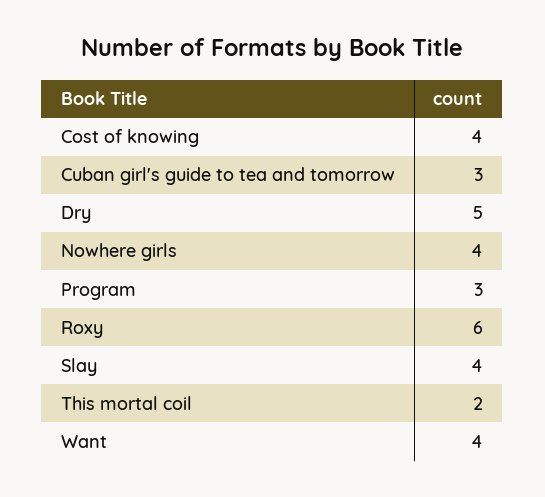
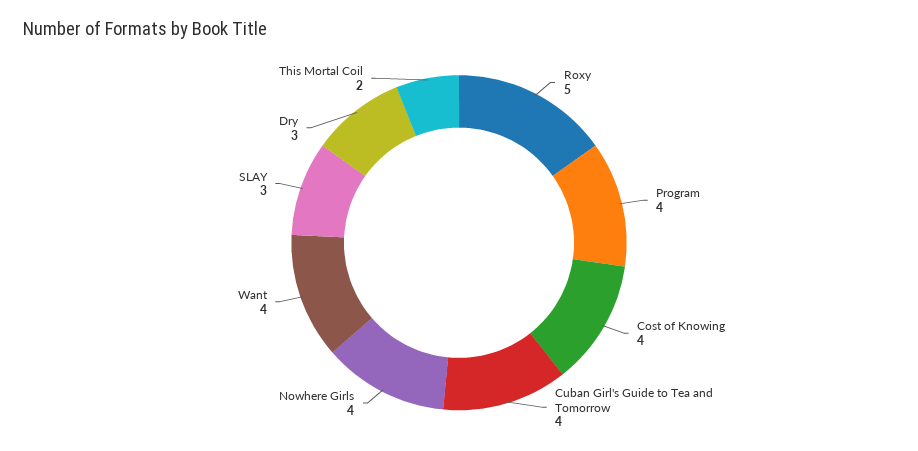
Cuban girl's guide to tea and tomorrow: 3 -> 4
Dry: 5 -> 3
Program: 3 -> 4
Roxy: 6 -> 5
Slay: 4 -> 3

